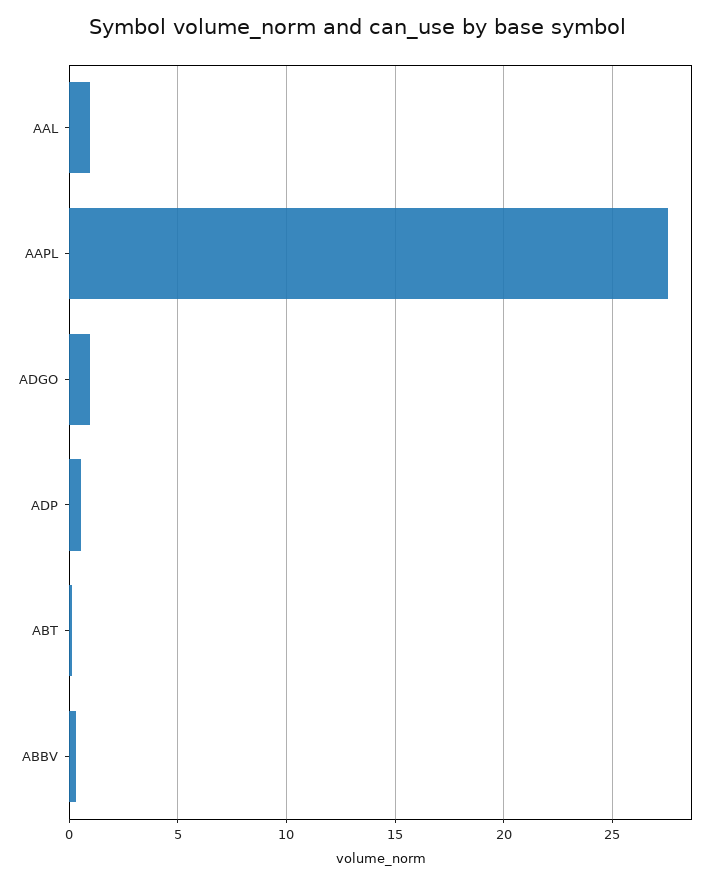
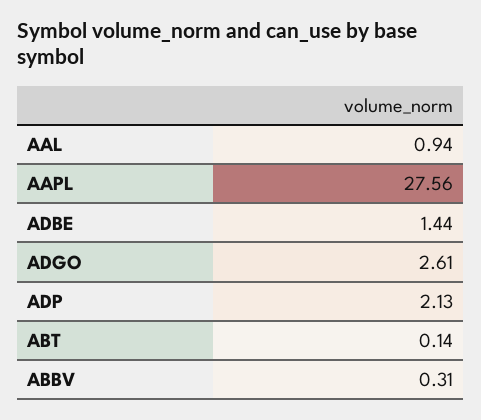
ADGO: 1 -> 2.61
ADP: 0.5 -> 2.13
ADBE: none -> 1.44

